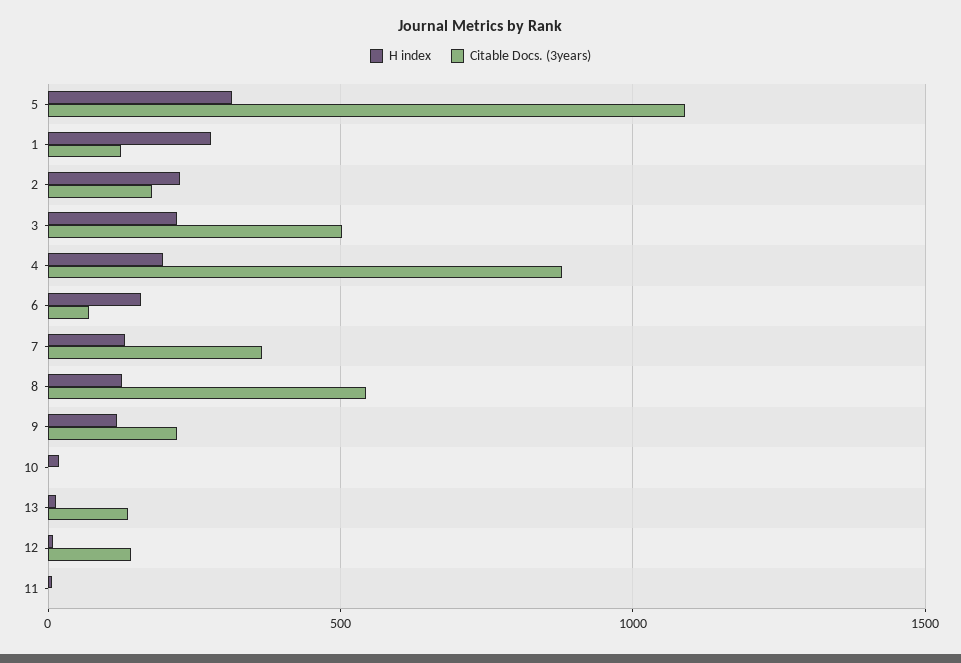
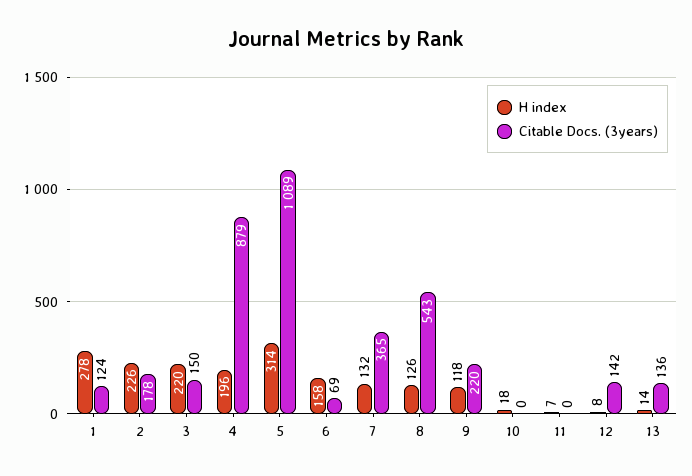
Citable Docs. (3years), 3: 500 -> 150

